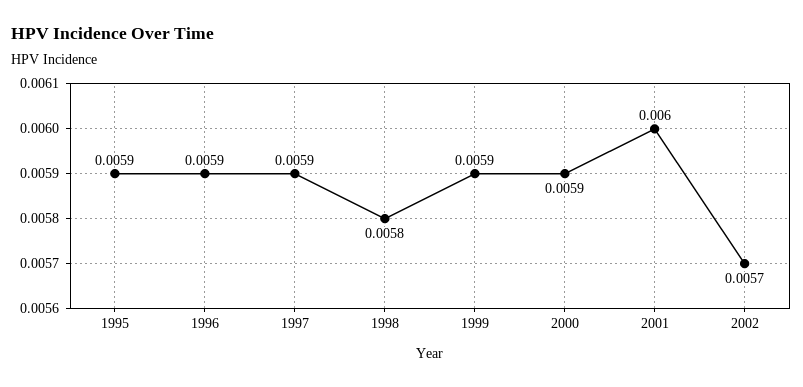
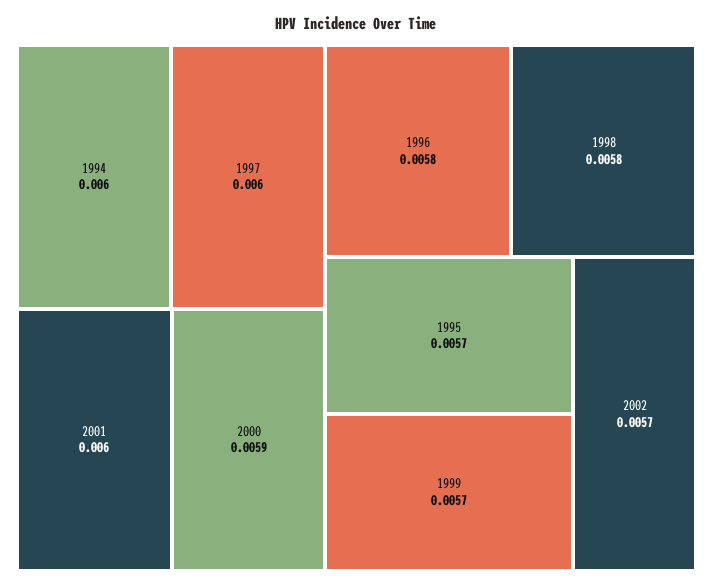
1995: 0.0059 -> 0.0057
1996: 0.0059 -> 0.0058
1997: 0.0059 -> 0.006
1999: 0.0059 -> 0.0057
1994: none -> 0.006

